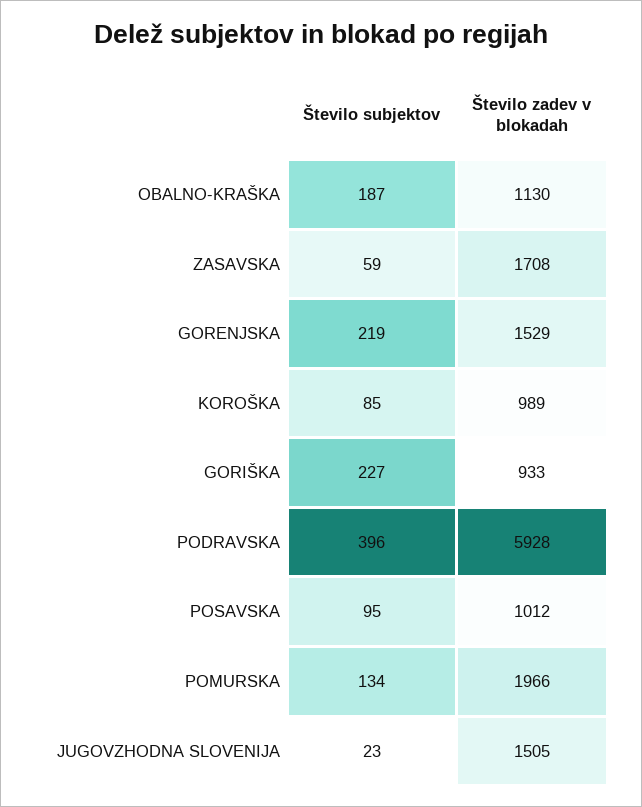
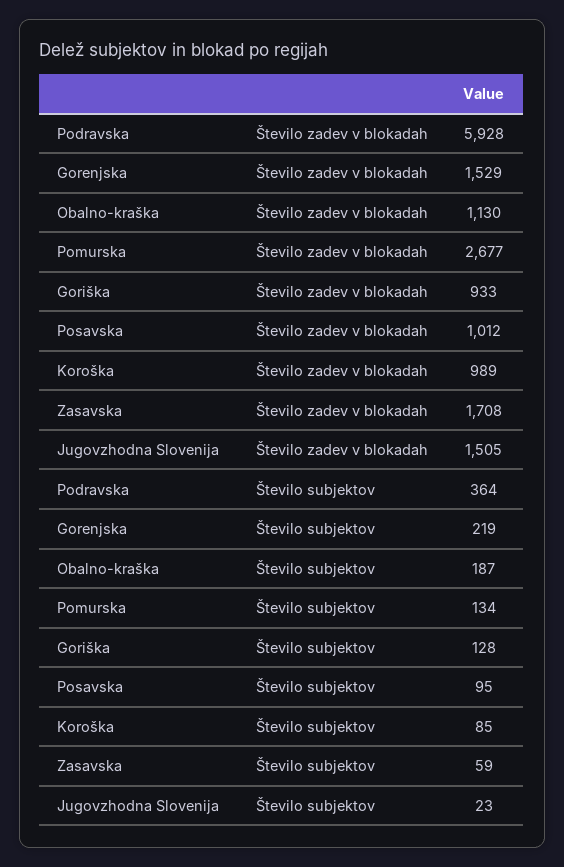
Število subjektov, GORIŠKA: 227 -> 128
Število subjektov, PODRAVSKA: 396 -> 364
Število zadev v blokadah, POMURSKA: 1966 -> 2677

